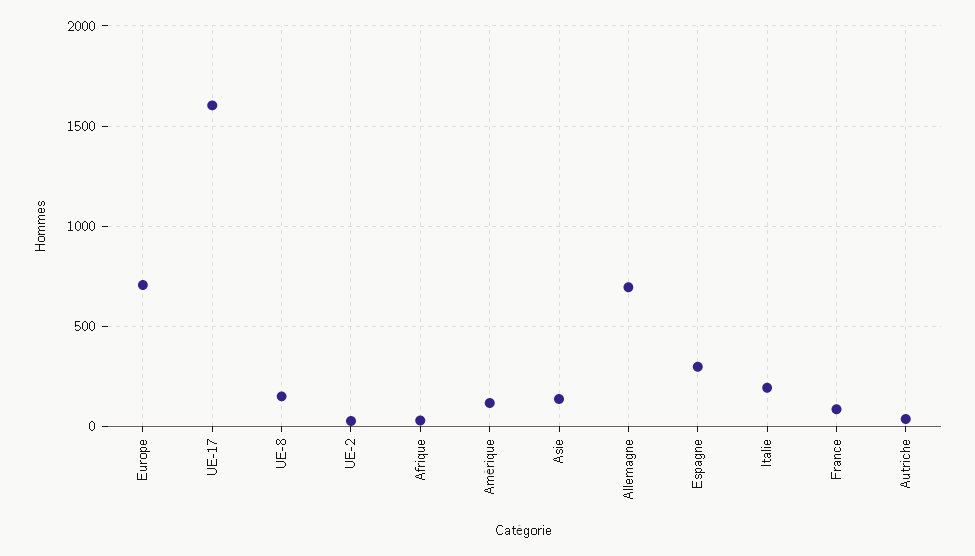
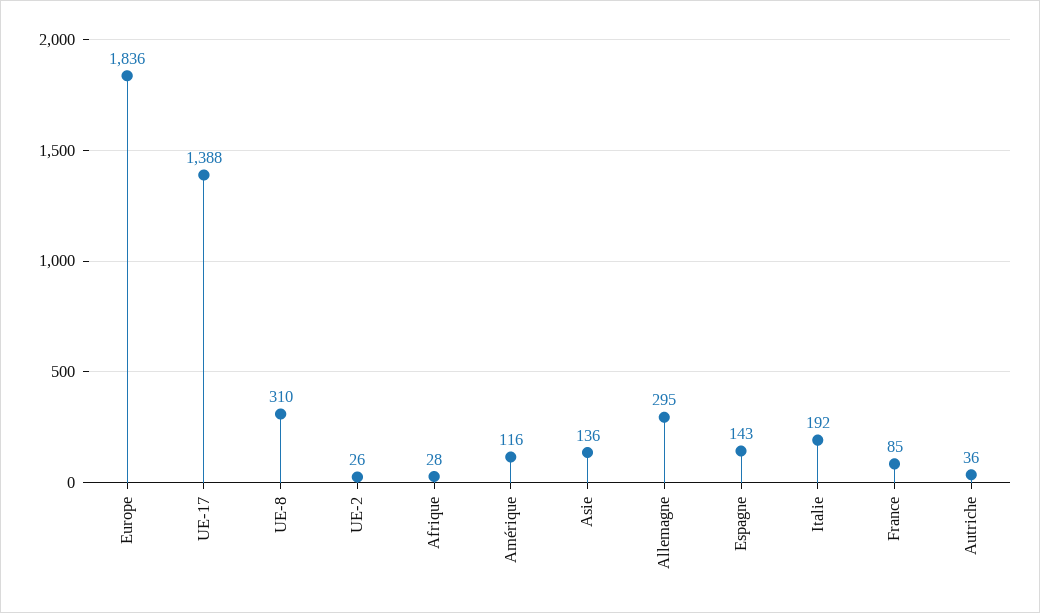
Europe: 700 -> 1836
UE-17: 1600 -> 1388
UE-8: 150 -> 310
Allemagne: 700 -> 295
Espagne: 300 -> 143

